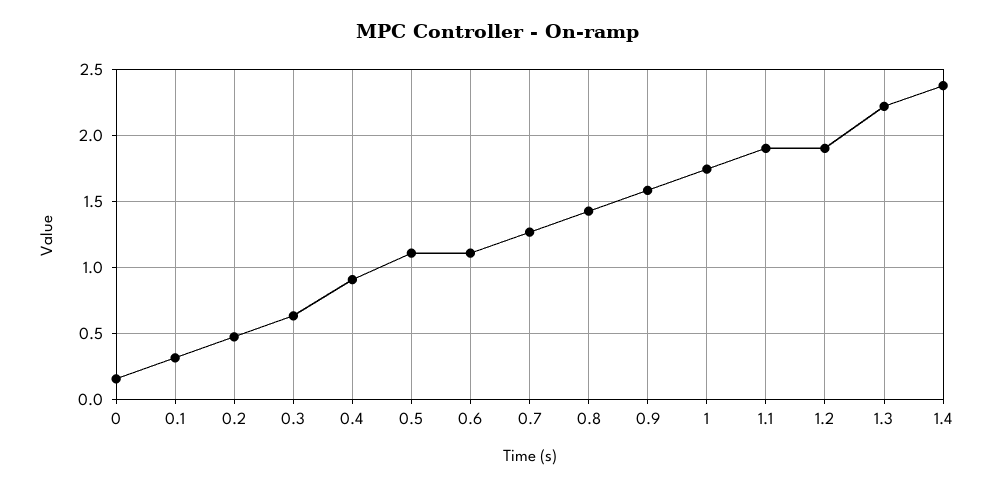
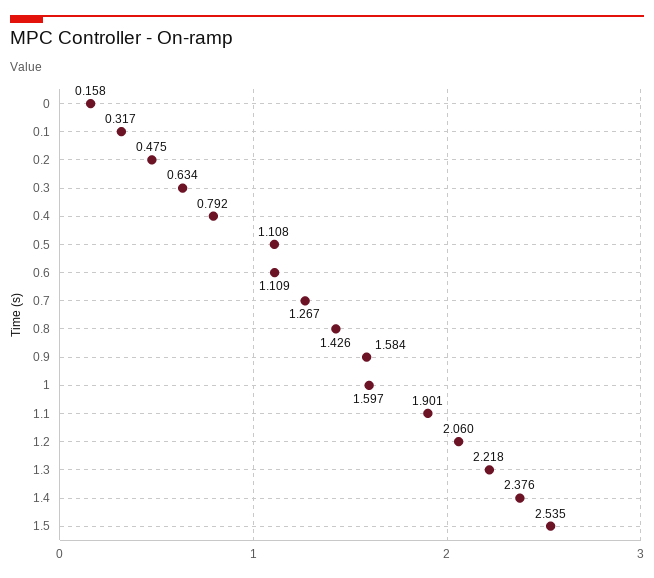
0.4: 0.9 -> 0.792
1: 1.75 -> 1.597
1.2: 1.9 -> 2.06
1.5: none -> 2.535

